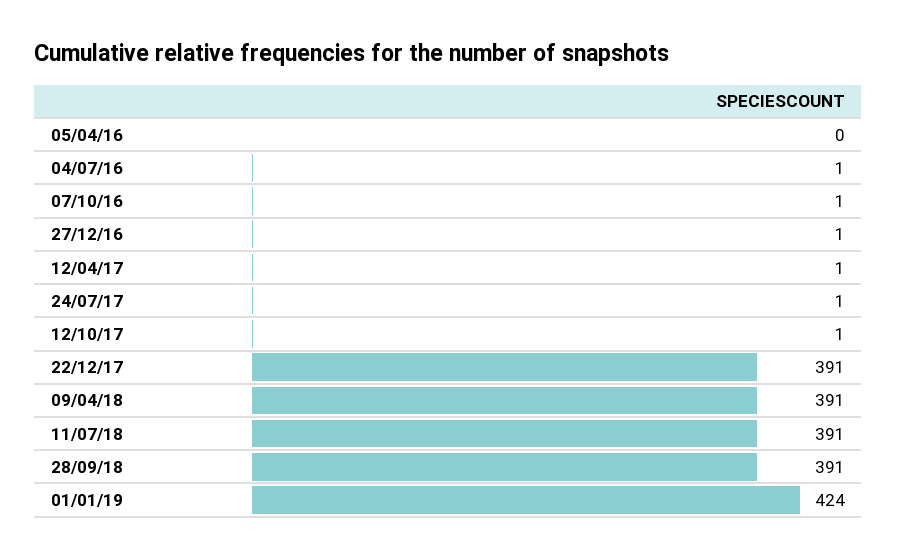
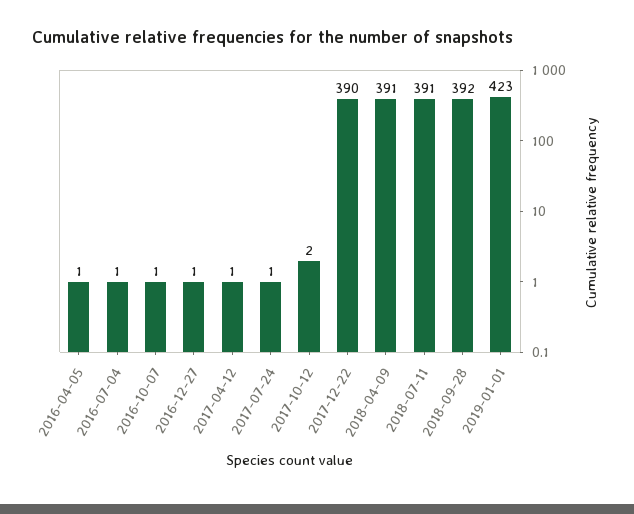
05/04/16: 0 -> 1
12/10/17: 1 -> 2
22/12/17: 391 -> 390
28/09/18: 391 -> 392
01/01/19: 424 -> 423

